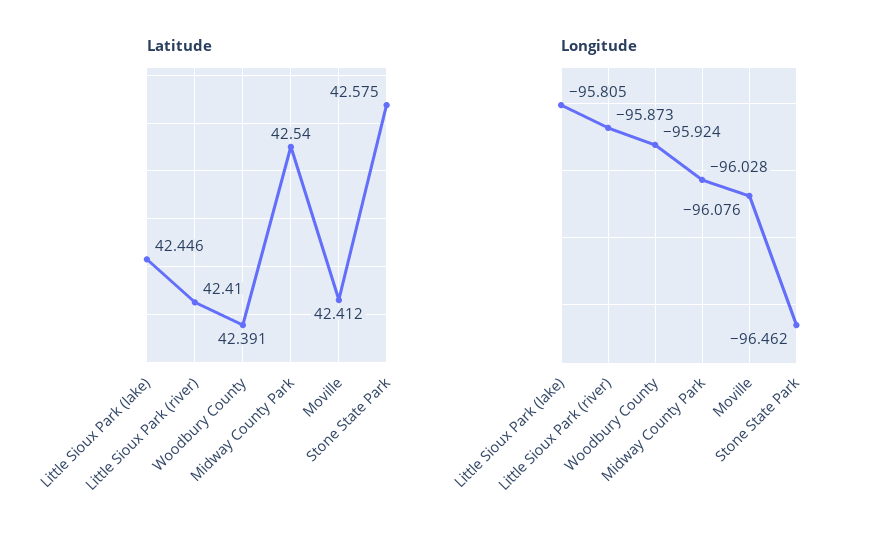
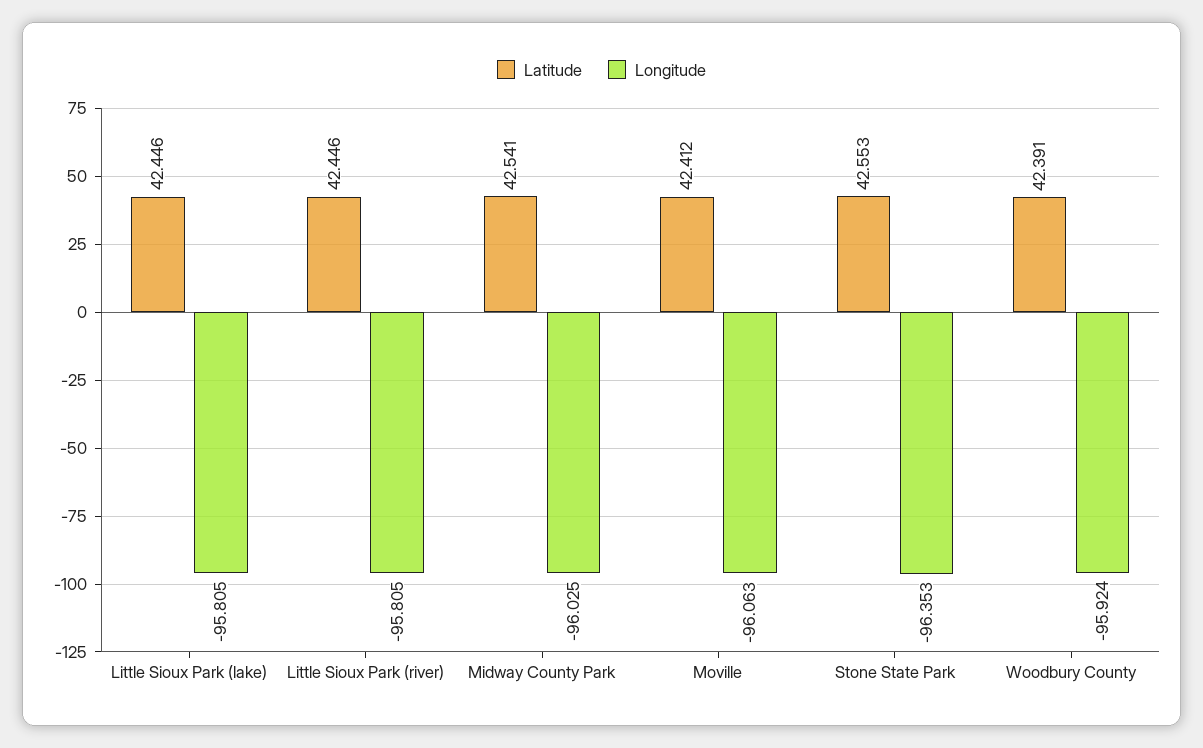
Latitude, Little Sioux Park (river): 42.41 -> 42.446
Latitude, Midway County Park: 42.54 -> 42.541
Latitude, Stone State Park: 42.575 -> 42.553
Longitude, Little Sioux Park (river): -95.873 -> -95.805
Longitude, Midway County Park: -96.028 -> -96.025
Longitude, Moville: -96.076 -> -96.063
Longitude, Stone State Park: -96.462 -> -96.353

